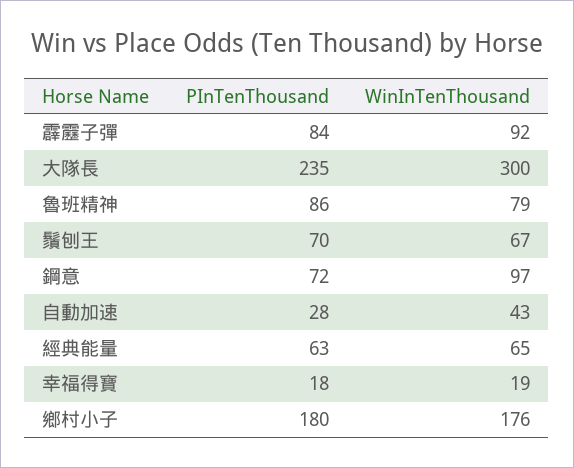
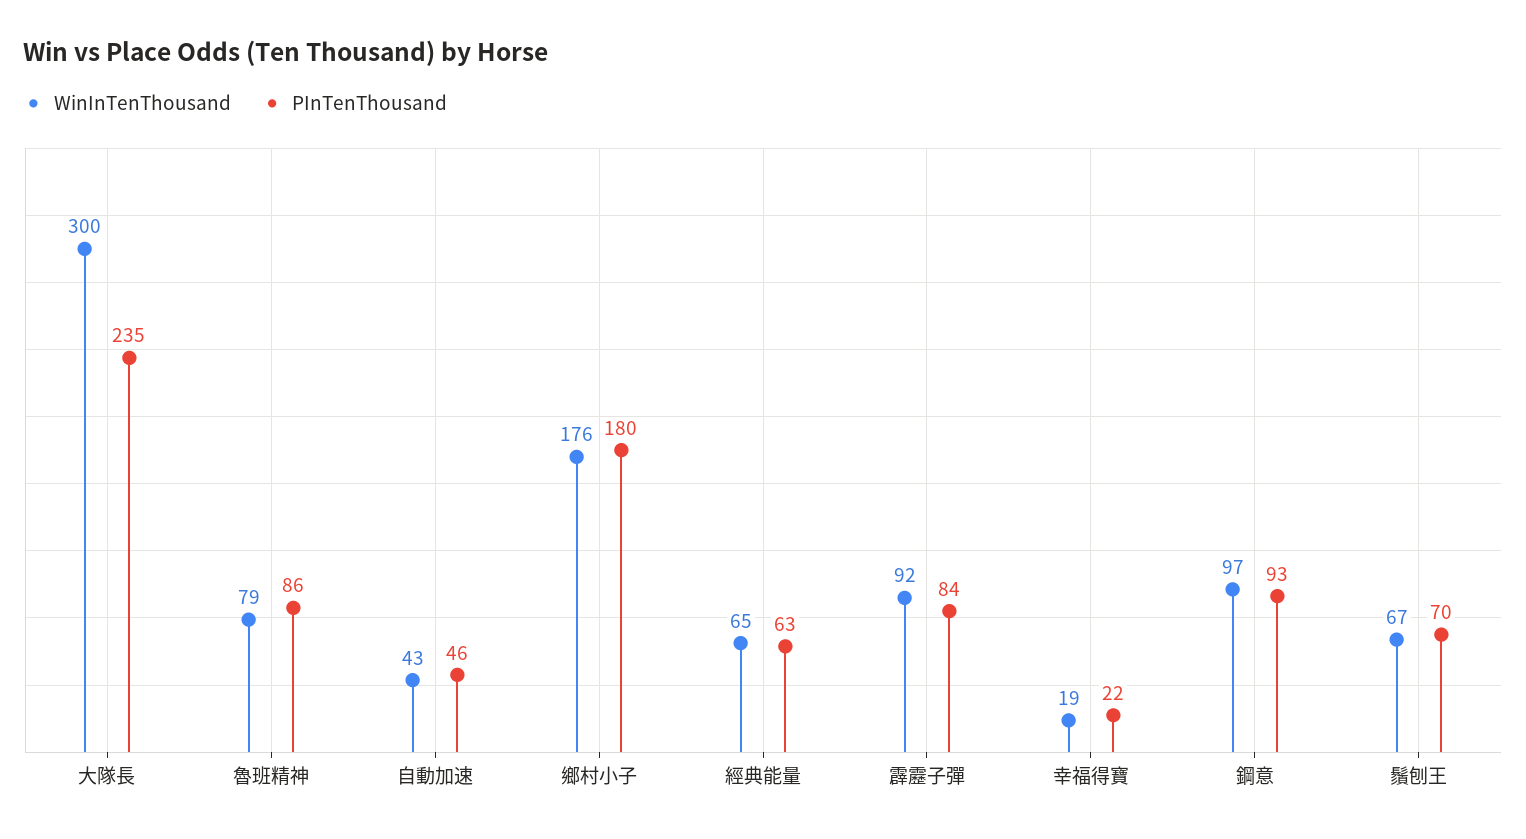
PInTenThousand, 鋼意: 72 -> 93
PInTenThousand, 自動加速: 28 -> 46
PInTenThousand, 幸福得寶: 18 -> 22

